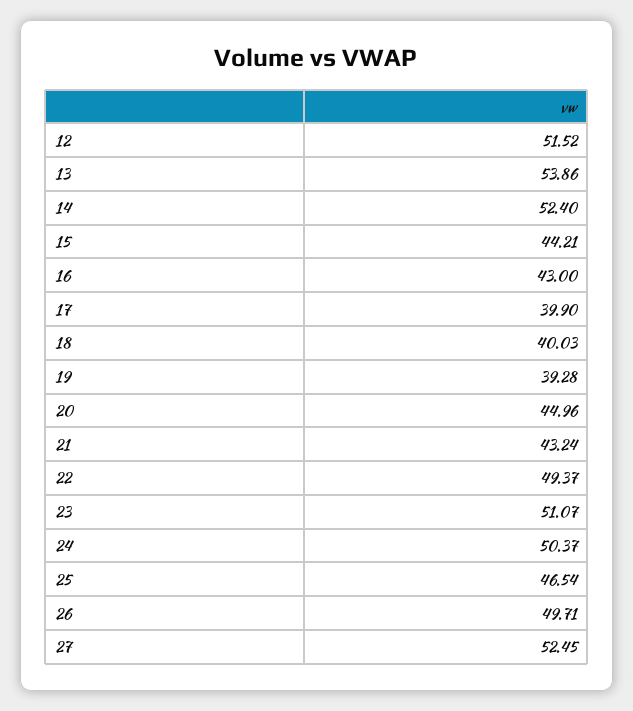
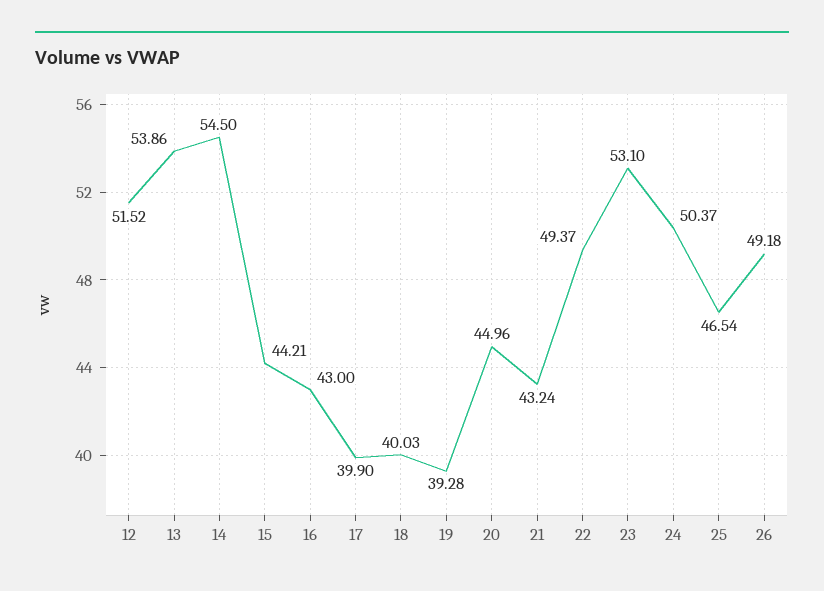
14: 52.4 -> 54.5
23: 51.07 -> 53.1
26: 49.71 -> 49.18
27: 52.45 -> none

